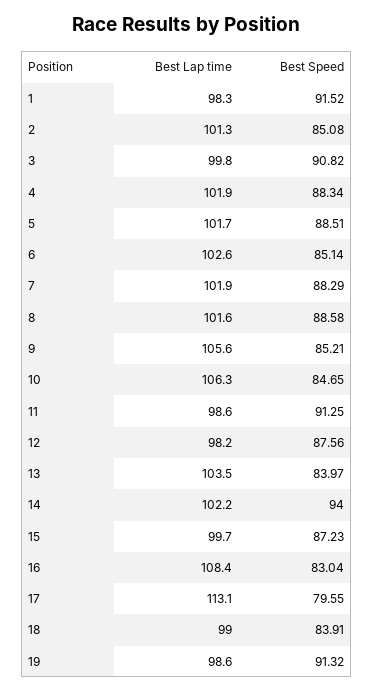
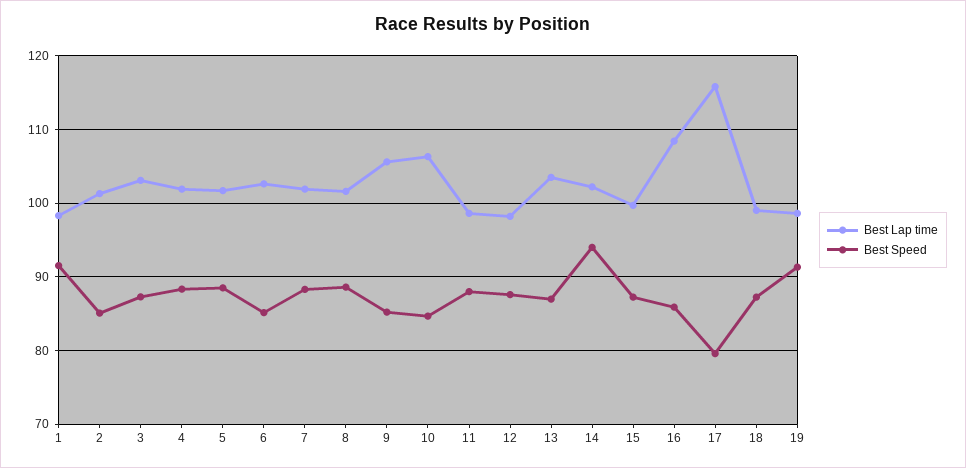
Best Lap time, 3: 99.8 -> 103
Best Speed, 3: 90.82 -> 87
Best Speed, 11: 91.25 -> 88
Best Speed, 13: 83.97 -> 87
Best Speed, 16: 83.04 -> 86
Best Lap time, 17: 113.1 -> 116
Best Speed, 18: 83.91 -> 87

